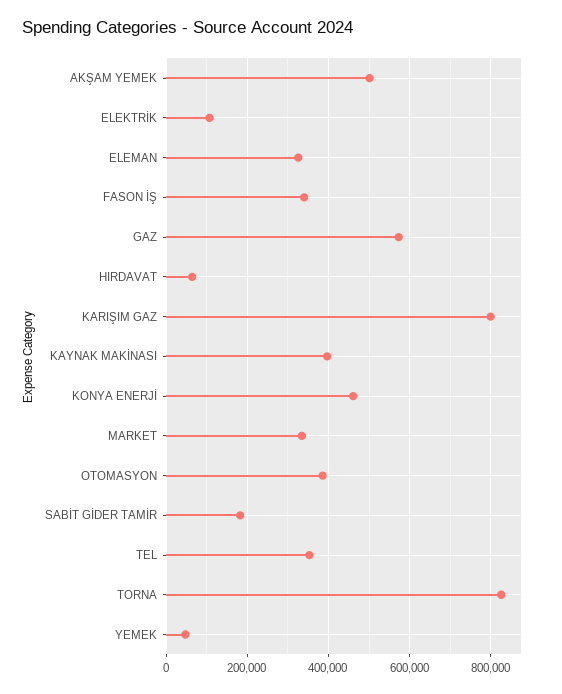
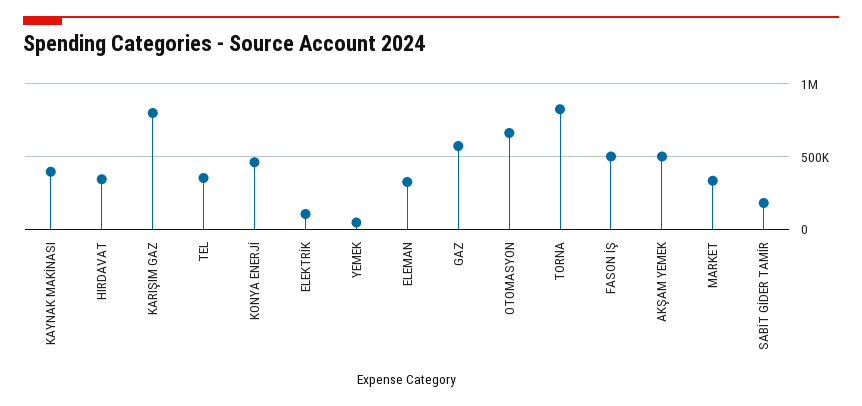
FASON İŞ: 340000 -> 500000
HIRDAVAT: 60000 -> 350000
OTOMASYON: 380000 -> 650000

